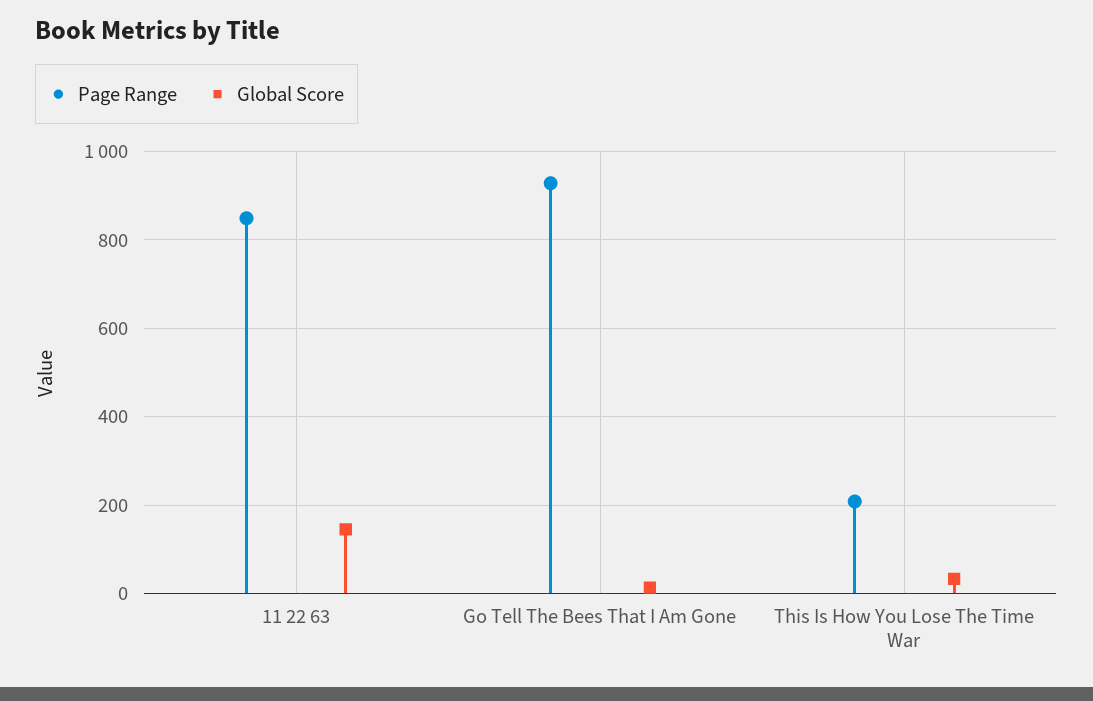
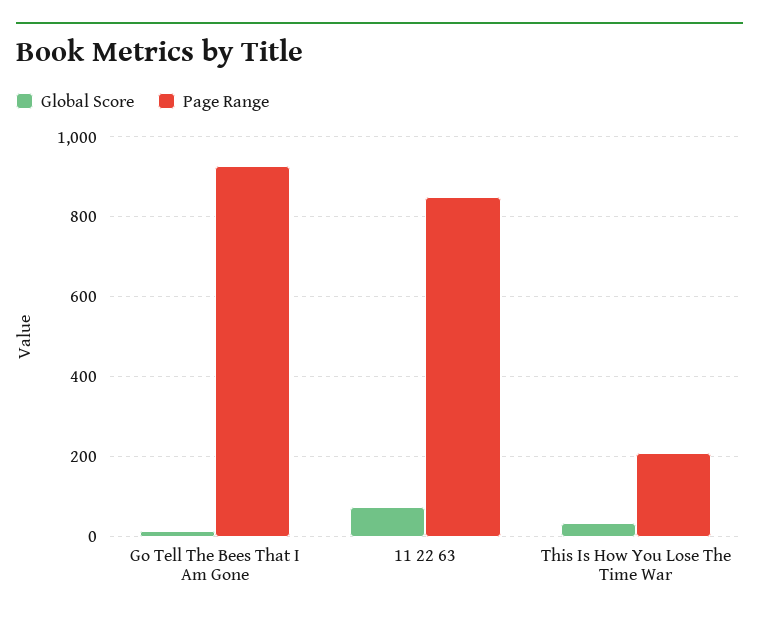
Global Score, 11 22 63: 140 -> 80

